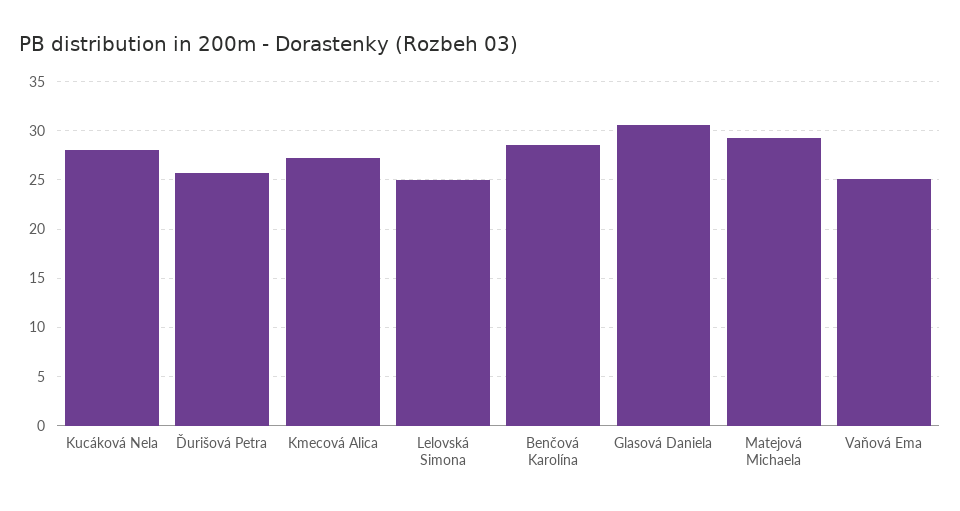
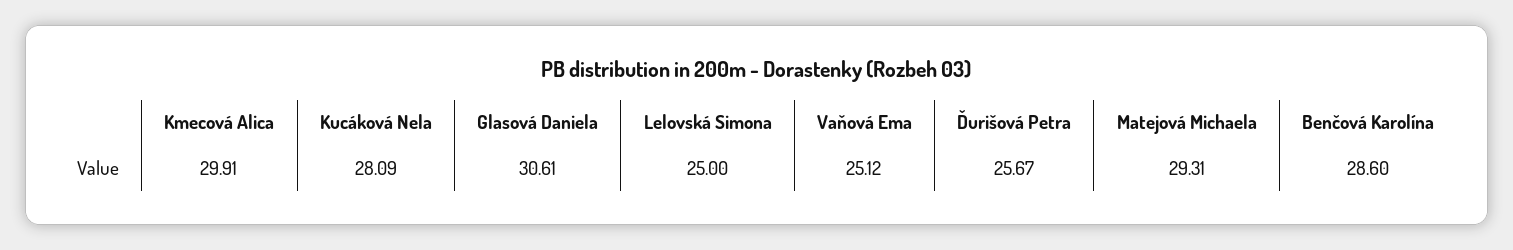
Kmecová Alica: 27 -> 29.91

